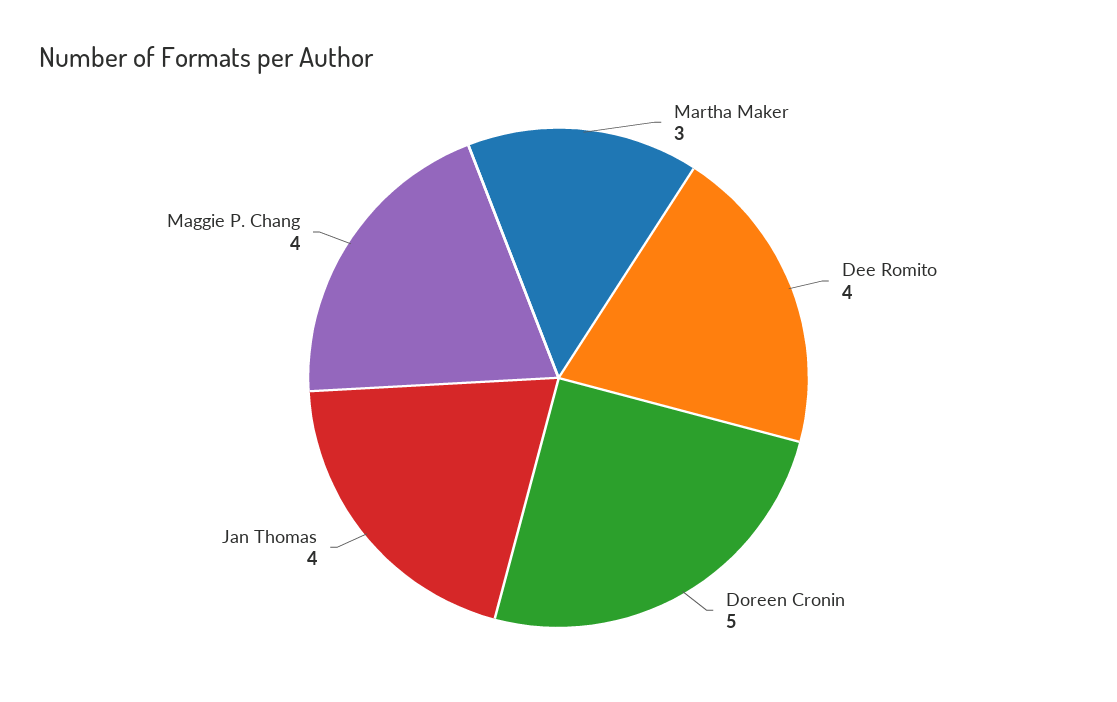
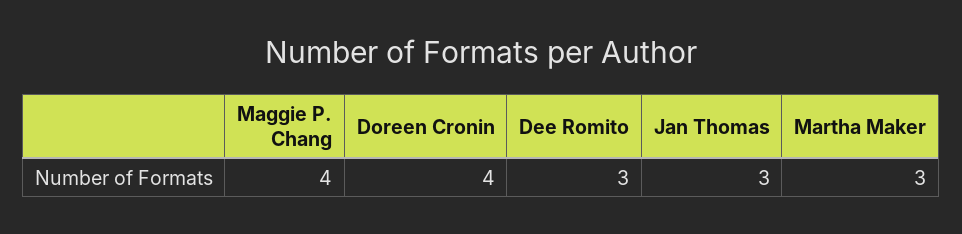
Dee Romito: 4 -> 3
Doreen Cronin: 5 -> 4
Jan Thomas: 4 -> 3

